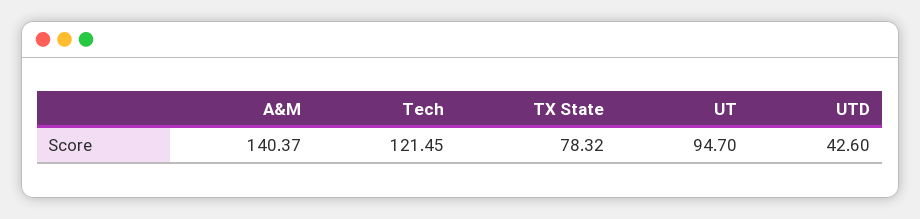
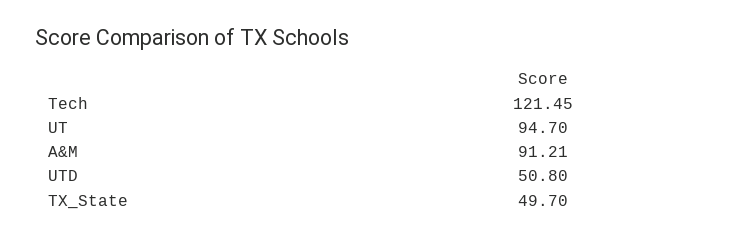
A&M: 140.37 -> 91.21
TX State: 78.32 -> 49.7
UTD: 42.6 -> 50.8

